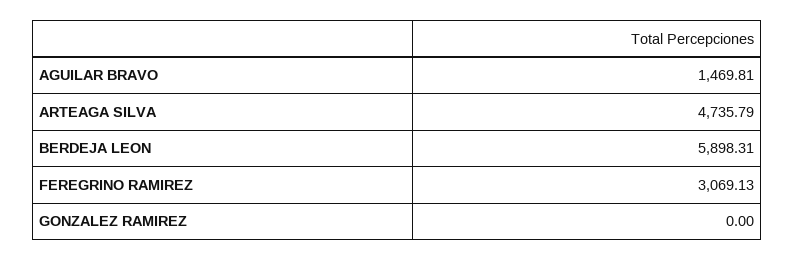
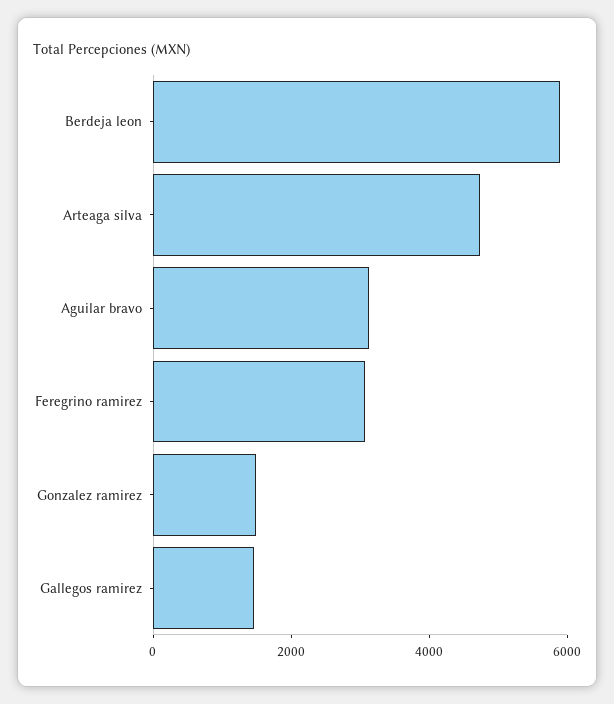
AGUILAR BRAVO: 1469.81 -> 3000
GONZALEZ RAMIREZ: 0 -> 1500
Gallegos ramirez: none -> 1500

